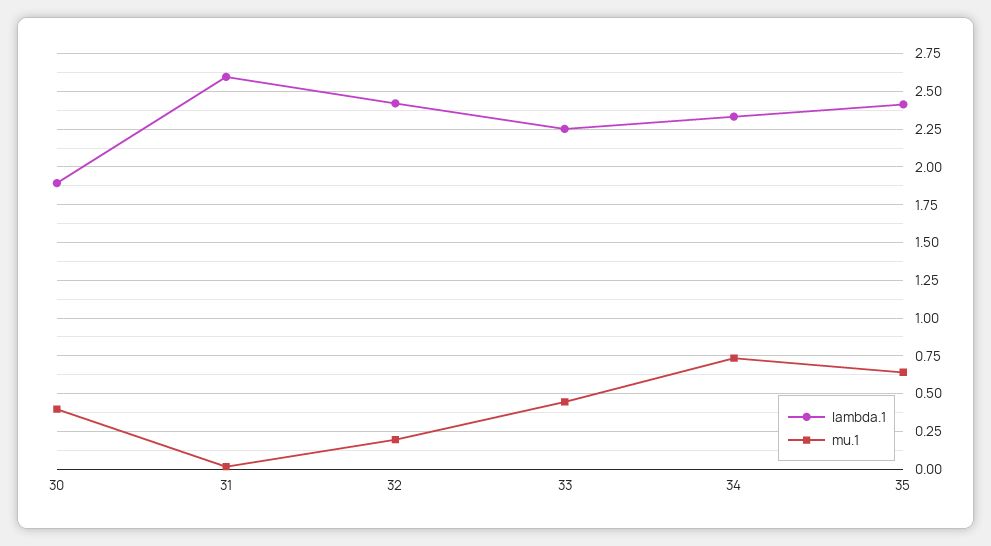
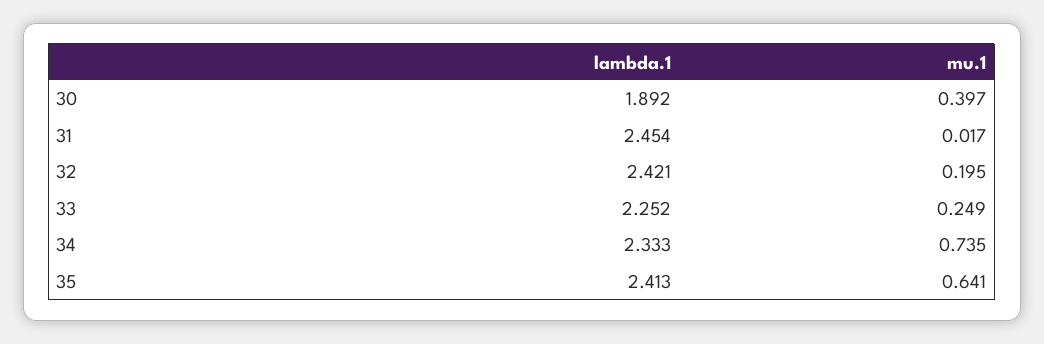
lambda.1, 31: 2.6 -> 2.454
mu.1, 33: 0.45 -> 0.249

